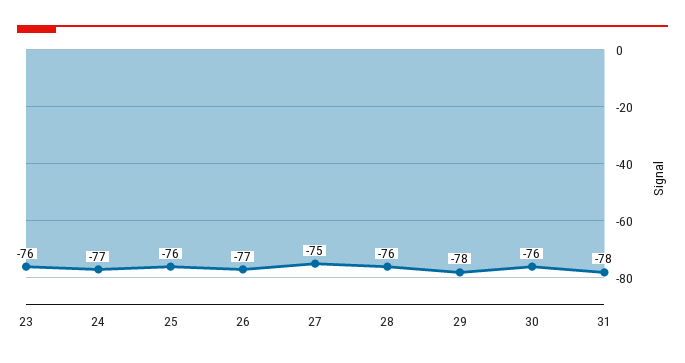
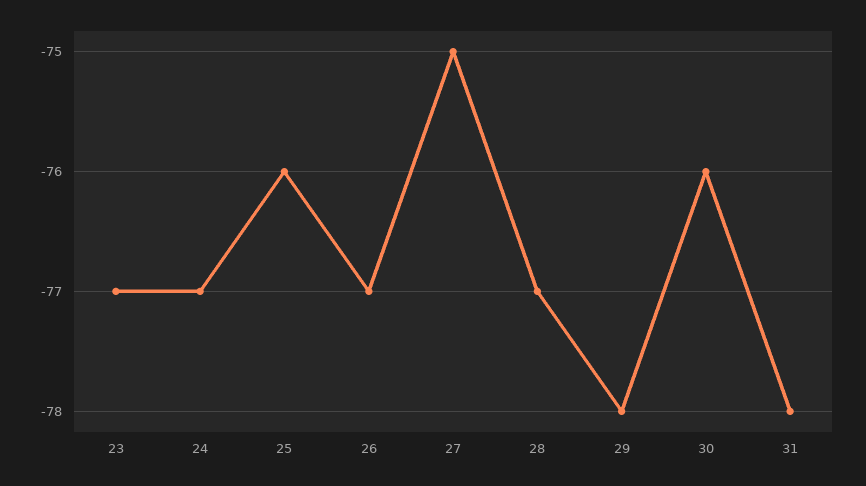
23: -76 -> -77
28: -76 -> -77

